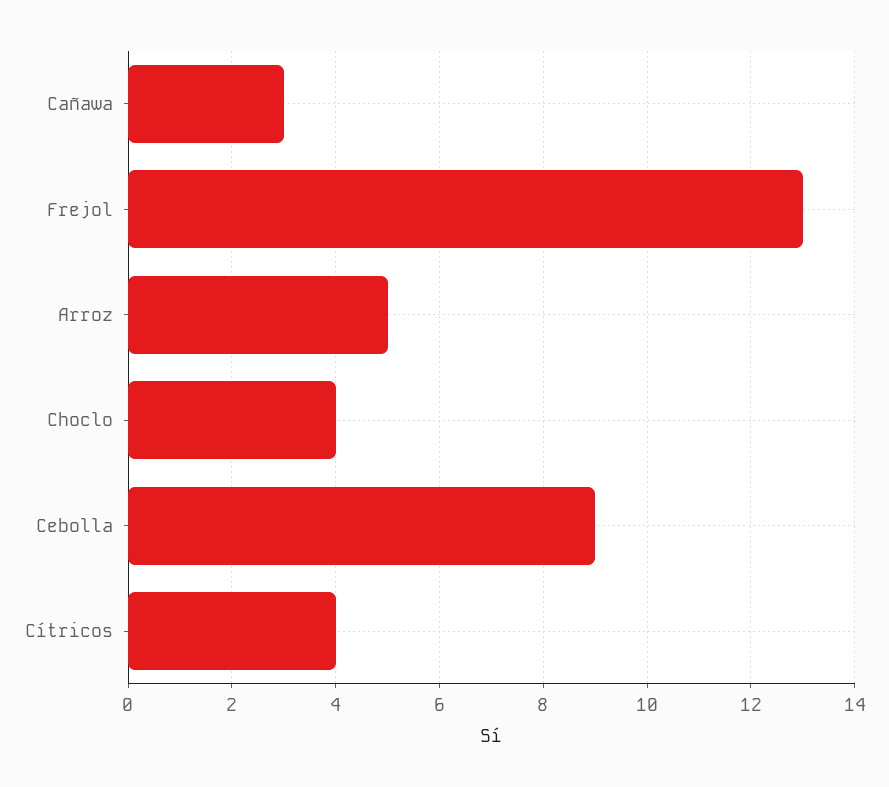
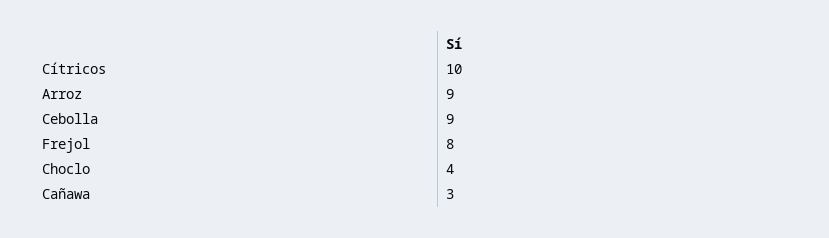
Frejol: 13 -> 8
Arroz: 5 -> 9
Cítricos: 4 -> 10

